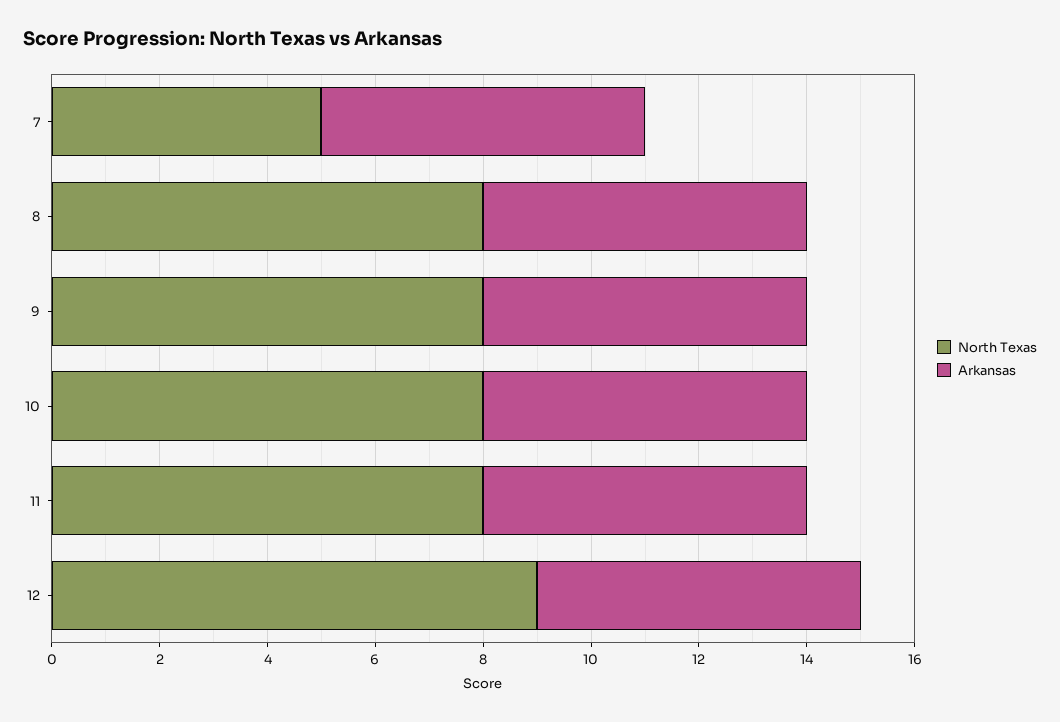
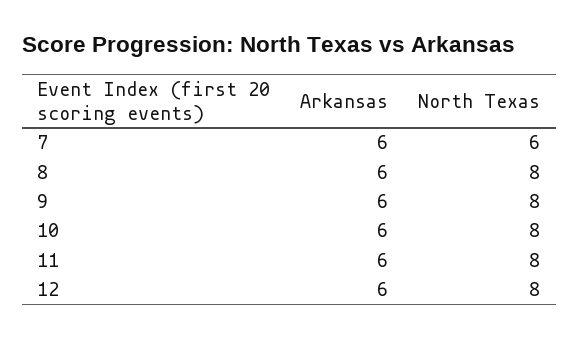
North Texas, 7: 5 -> 6
North Texas, 12: 9 -> 8

